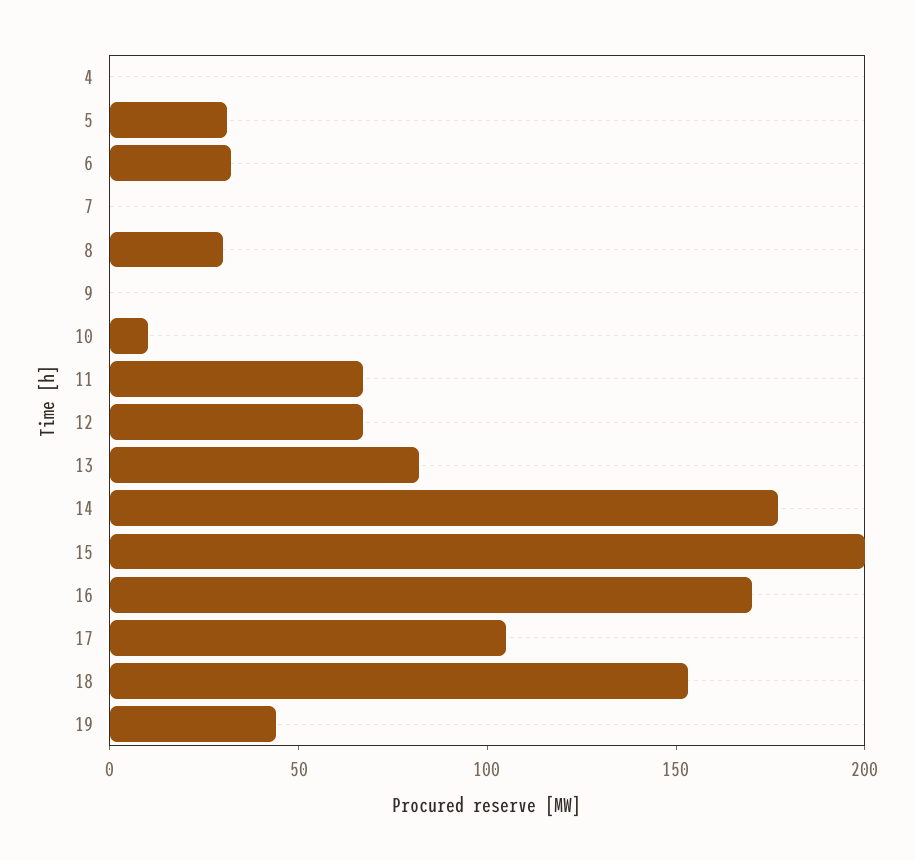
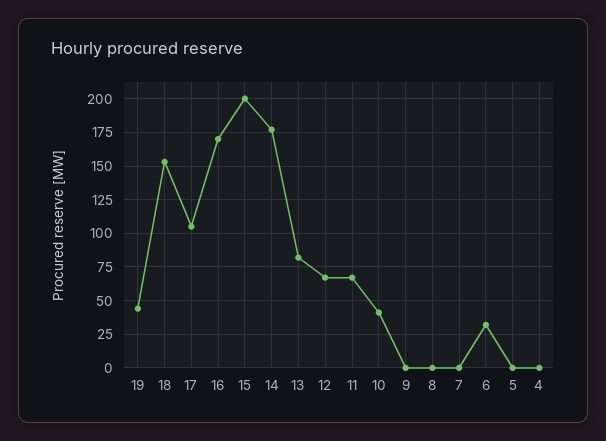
5: 30 -> 0
8: 30 -> 0
10: 10 -> 40

